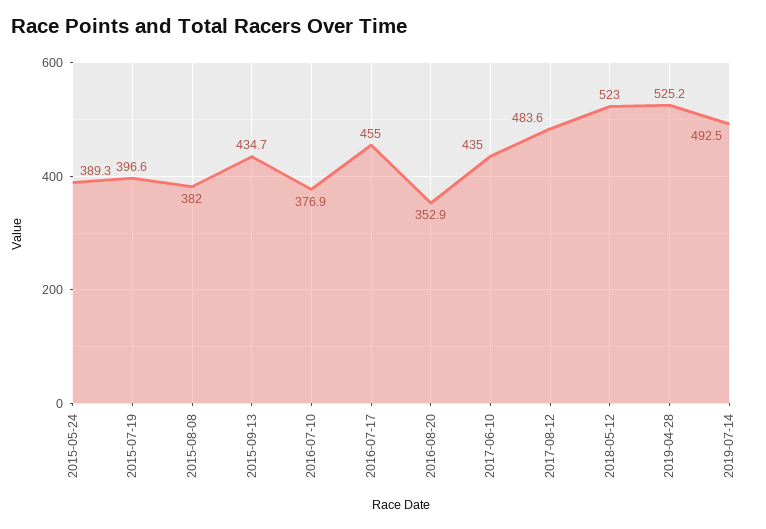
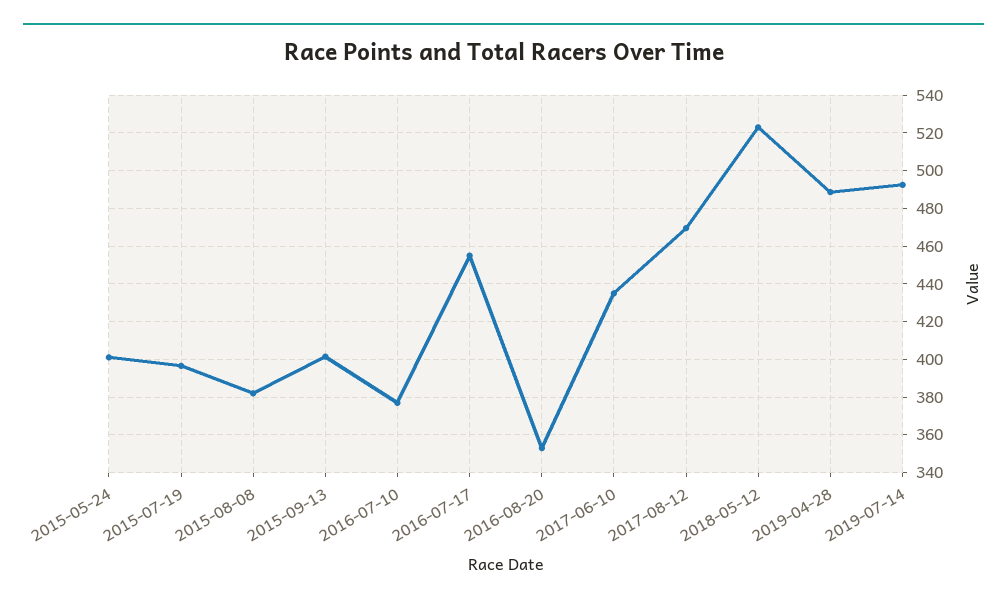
2015-05-24: 389.3 -> 400
2015-09-13: 434.7 -> 400
2017-08-12: 483.6 -> 470
2019-04-28: 525.2 -> 490

